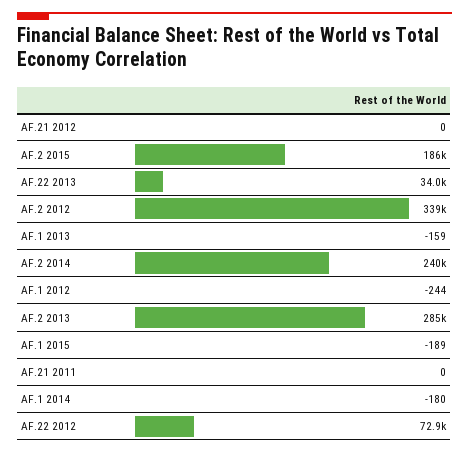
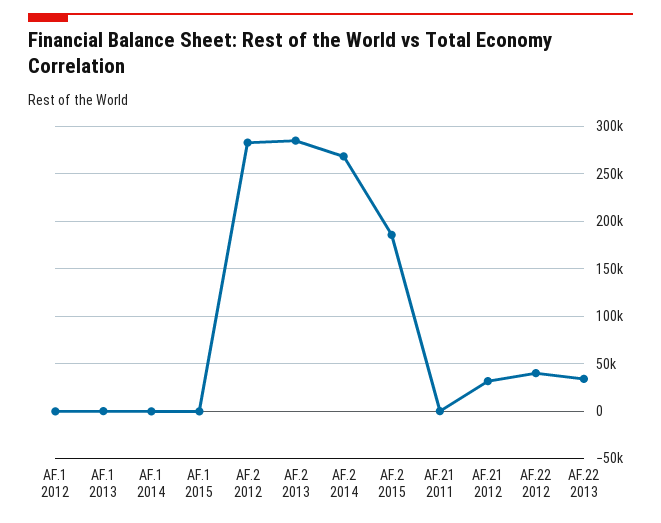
AF.21 2012: 0 -> 30000
AF.2 2012: 339000 -> 280000
AF.2 2014: 240000 -> 270000
AF.22 2012: 72900 -> 40000

